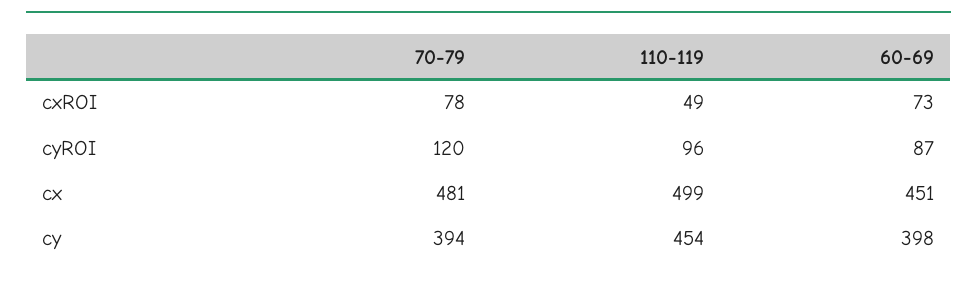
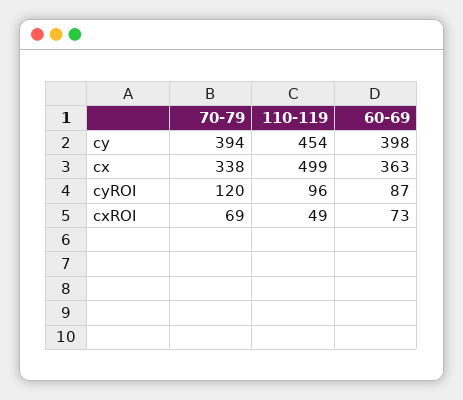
70-79, cxROI: 78 -> 69
70-79, cx: 481 -> 338
60-69, cx: 451 -> 363

